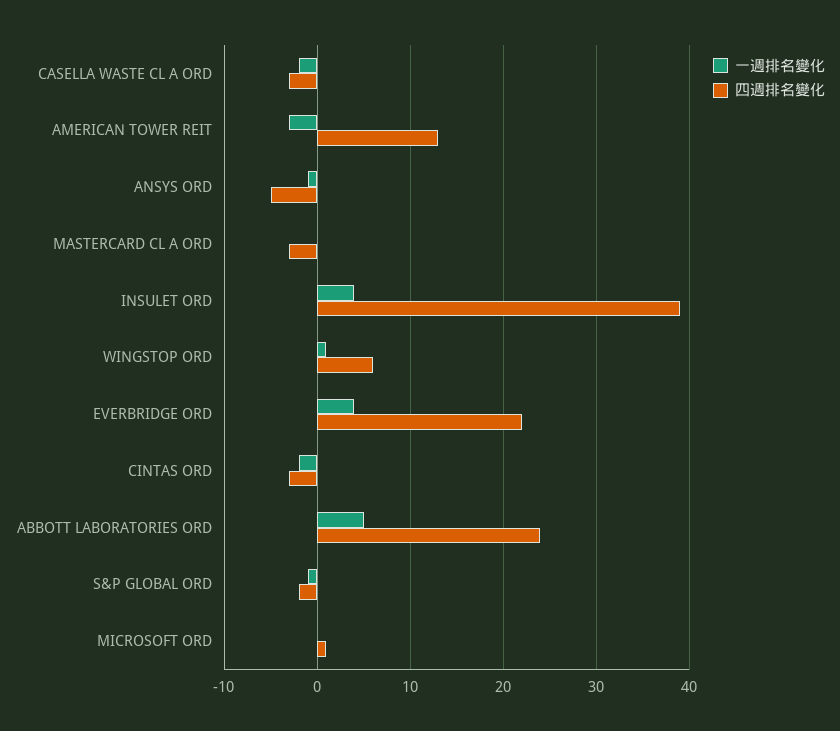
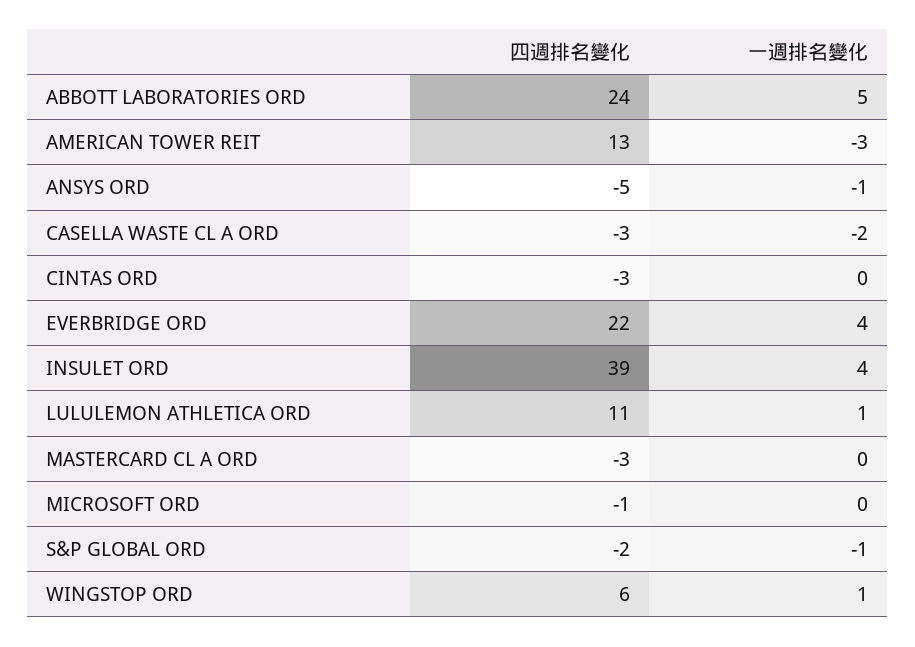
一週排名變化, CINTAS ORD: -2 -> 0
四週排名變化, MICROSOFT ORD: 1 -> -1
四週排名變化, LULULEMON ATHLETICA ORD: none -> 11
一週排名變化, LULULEMON ATHLETICA ORD: none -> 1

